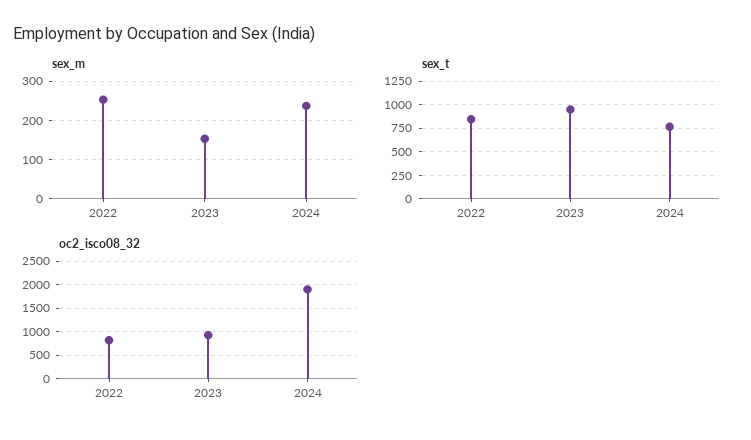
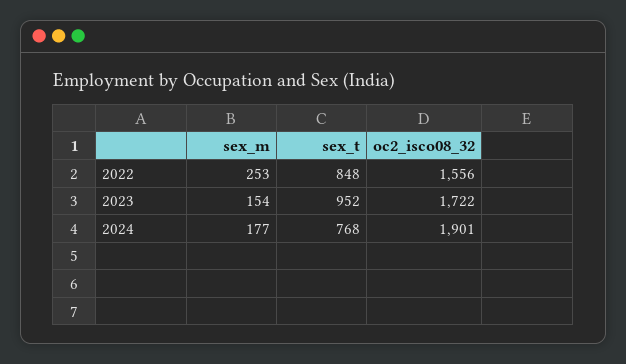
sex_m, 2024: 240 -> 177
oc2_isco08_32, 2022: 750 -> 1556
oc2_isco08_32, 2023: 1000 -> 1722

